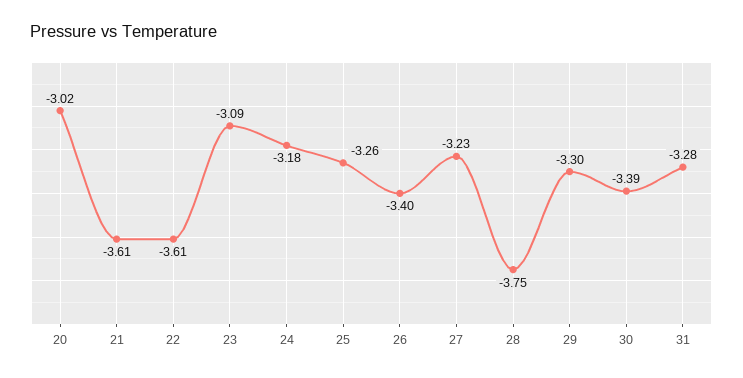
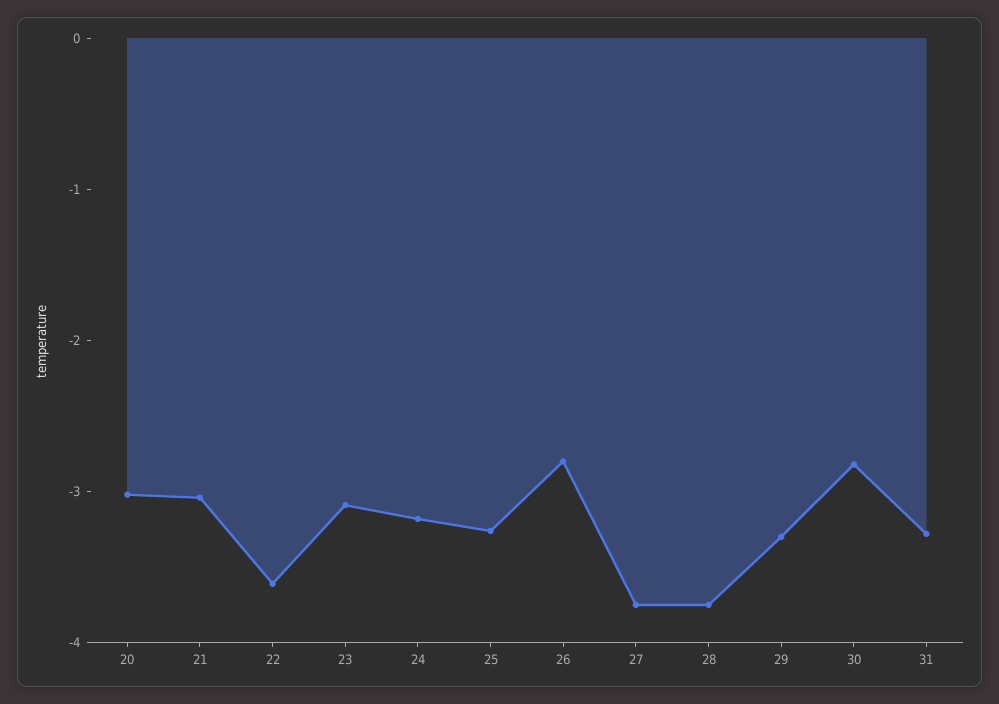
21: -3.61 -> -3
26: -3.4 -> -2.8
27: -3.23 -> -3.8
30: -3.39 -> -2.8

